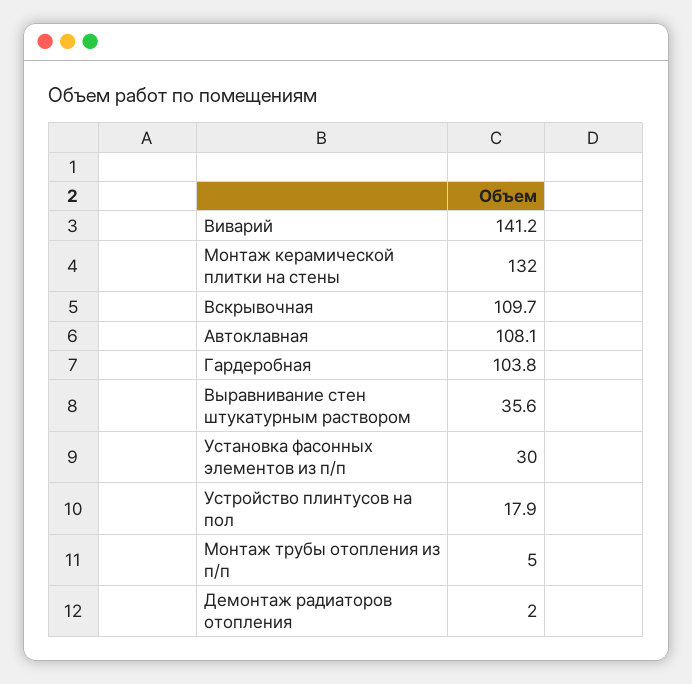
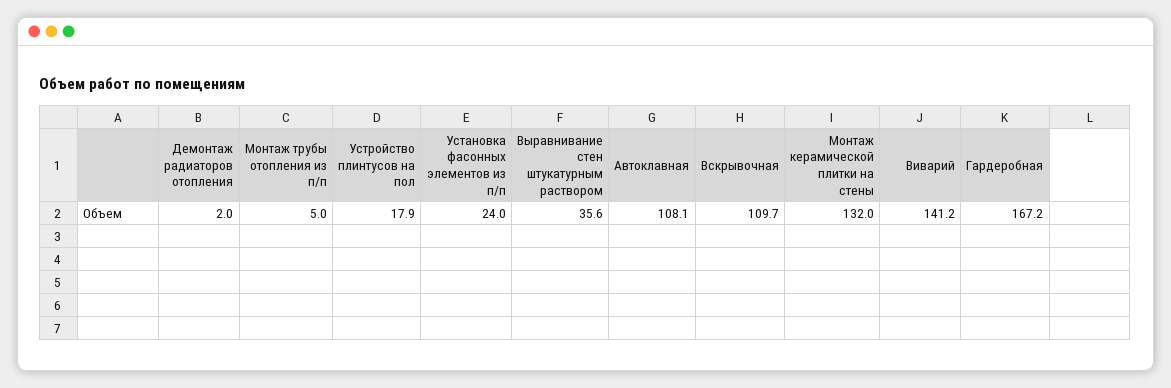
Гардеробная: 103.8 -> 167.2
Установка фасонных элементов из п/п: 30 -> 24

